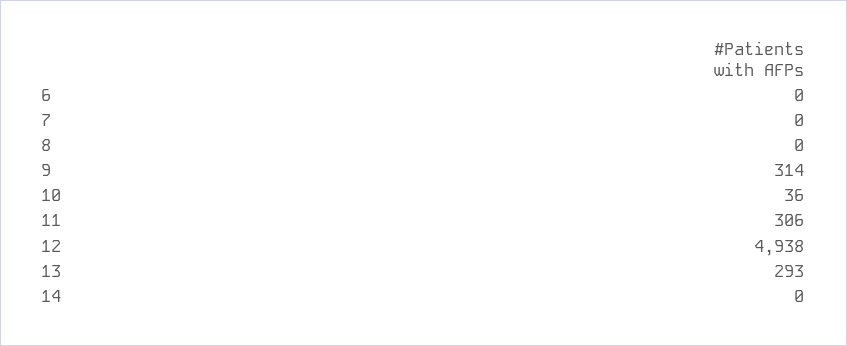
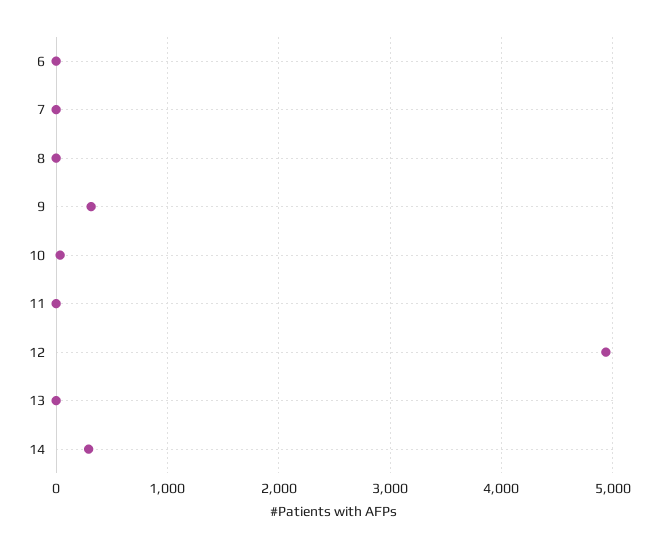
11: 306 -> 0
13: 293 -> 0
14: 0 -> 300

